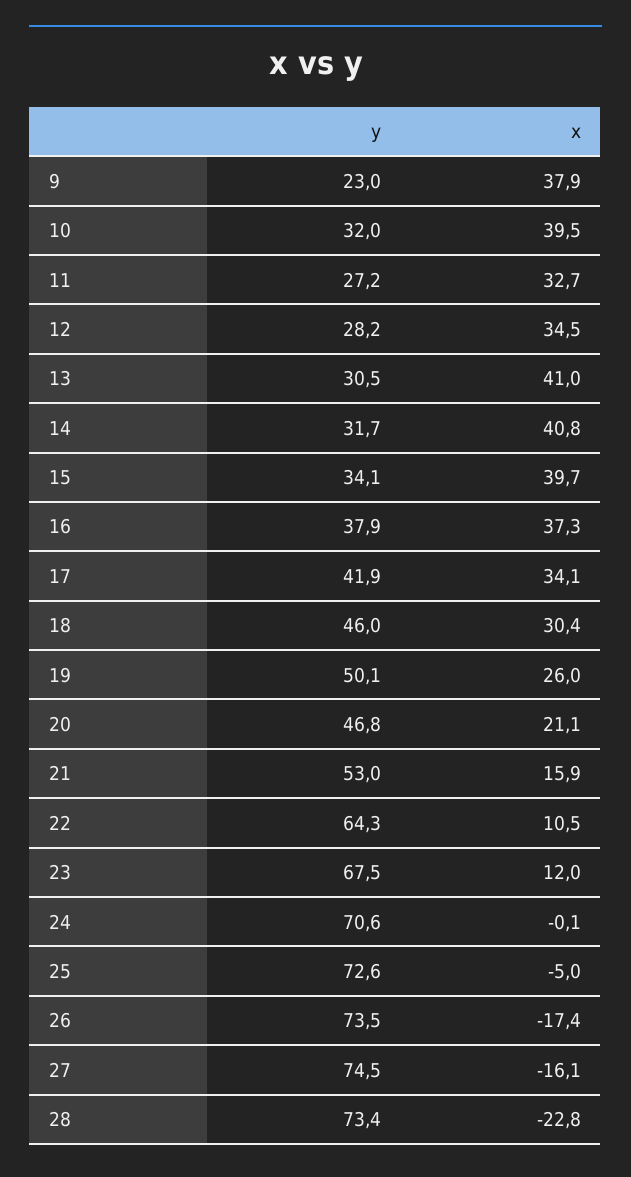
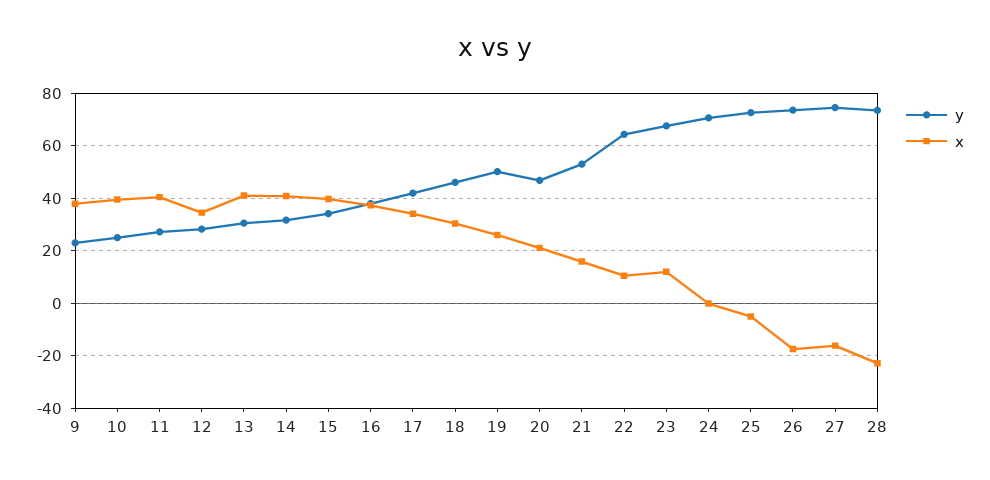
y, 10: 32 -> 25
x, 11: 32.7 -> 40

